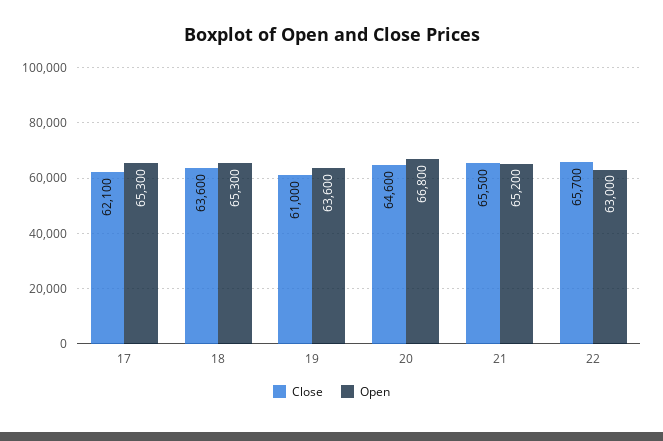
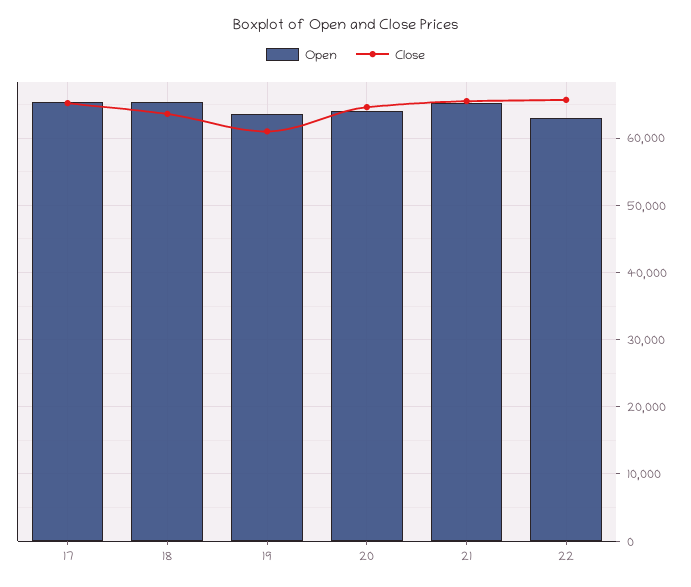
Close, 17: 62100 -> 65000
Open, 20: 66800 -> 64000

